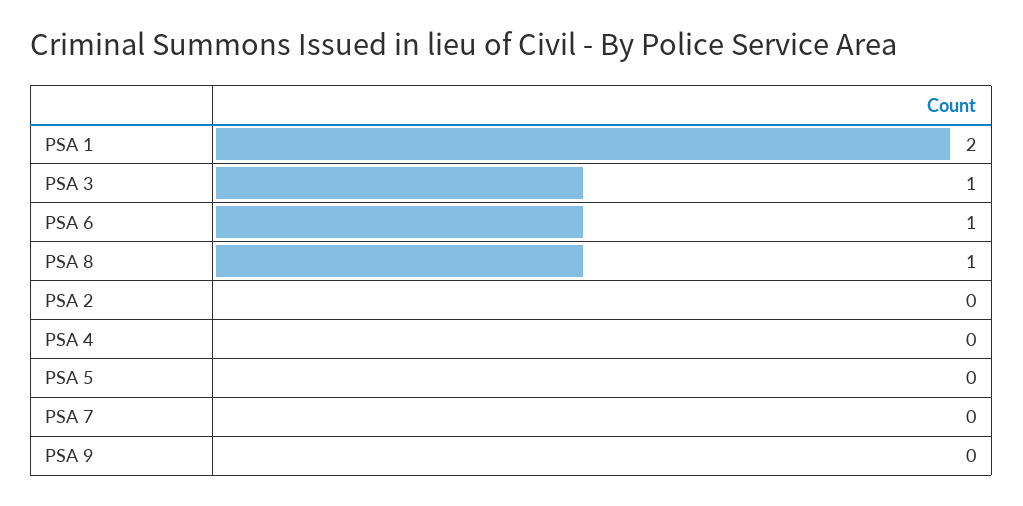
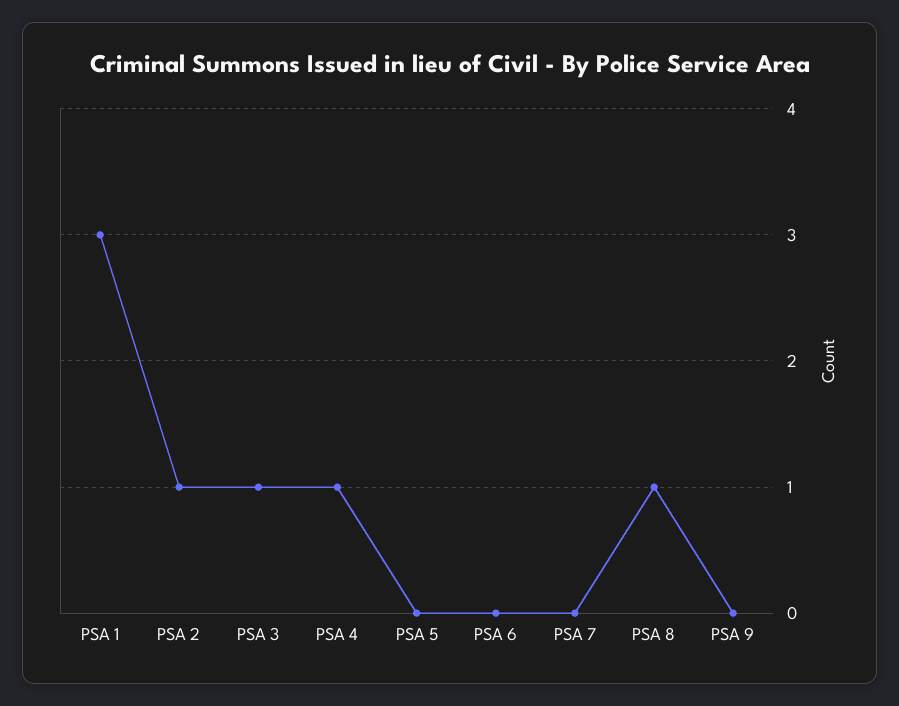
PSA 1: 2 -> 3
PSA 6: 1 -> 0
PSA 2: 0 -> 1
PSA 4: 0 -> 1

